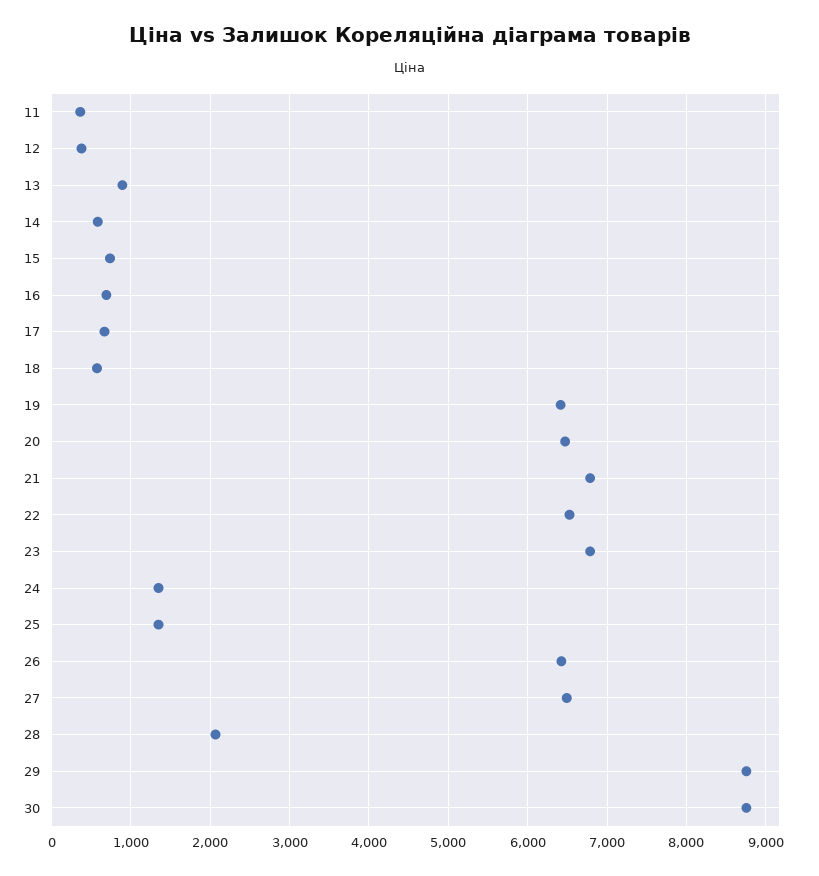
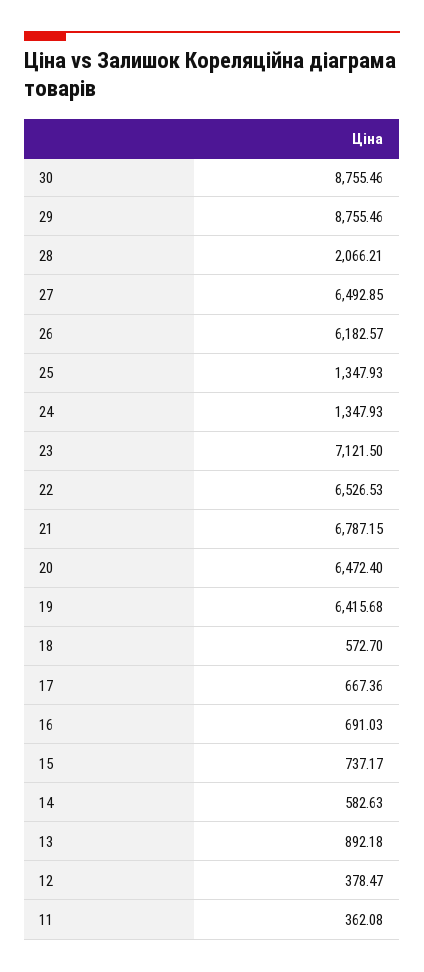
23: 6800 -> 7121.5
26: 6400 -> 6182.57

